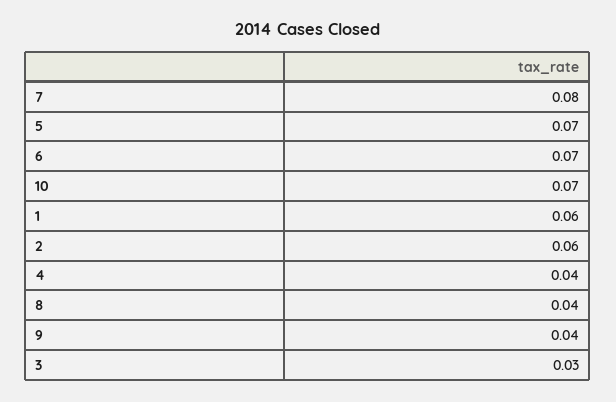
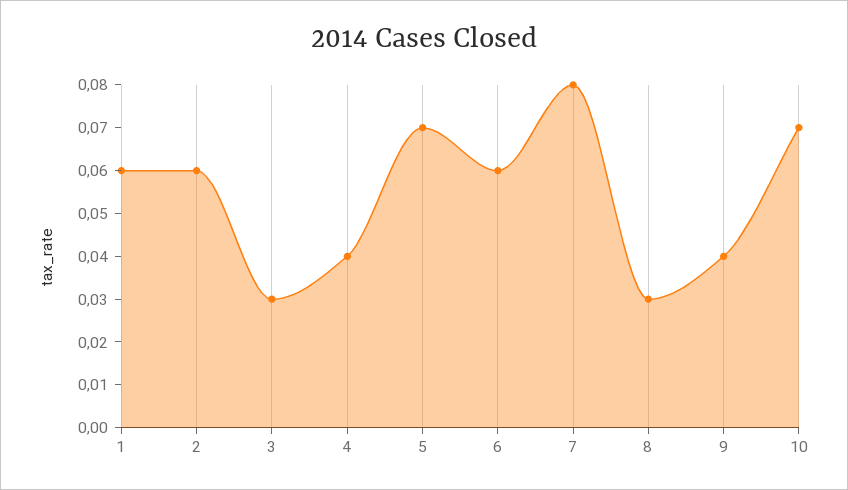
6: 0.07 -> 0.06
8: 0.04 -> 0.03

